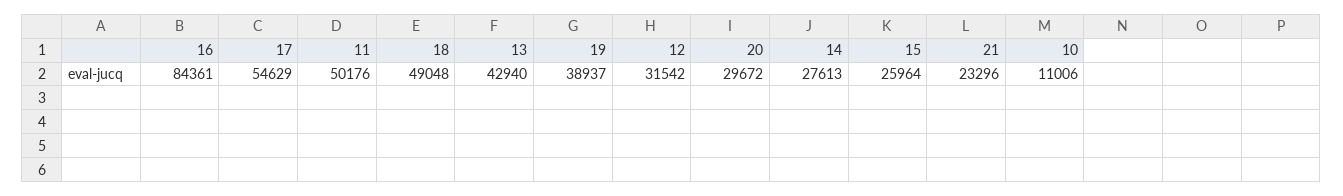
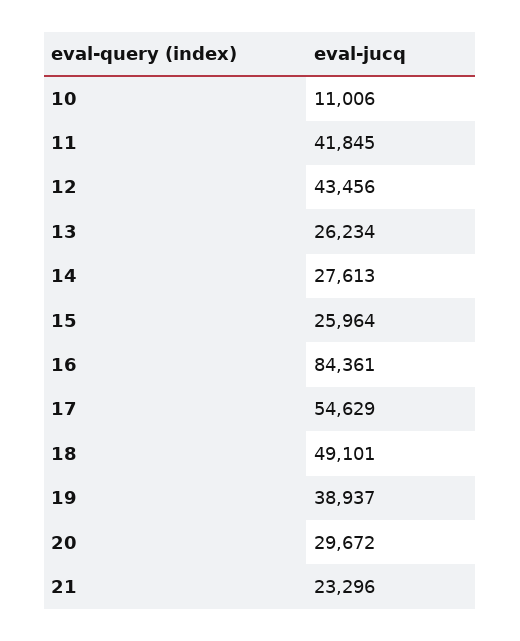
11: 50176 -> 41845
18: 49048 -> 49101
13: 42940 -> 26234
12: 31542 -> 43456

